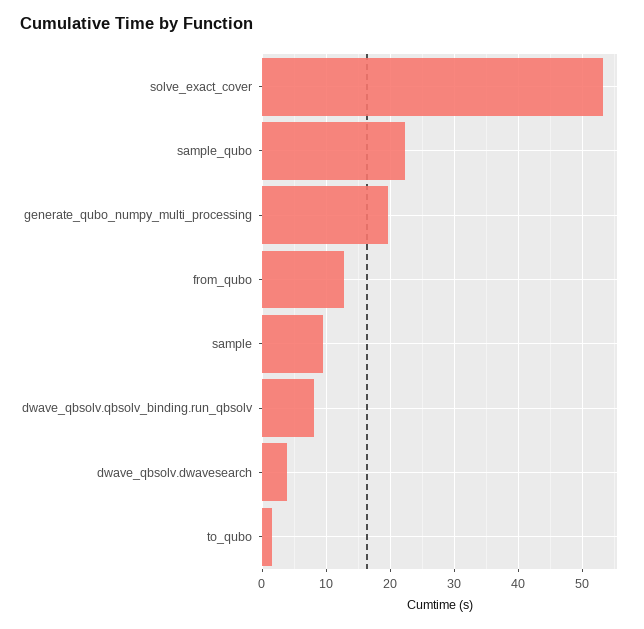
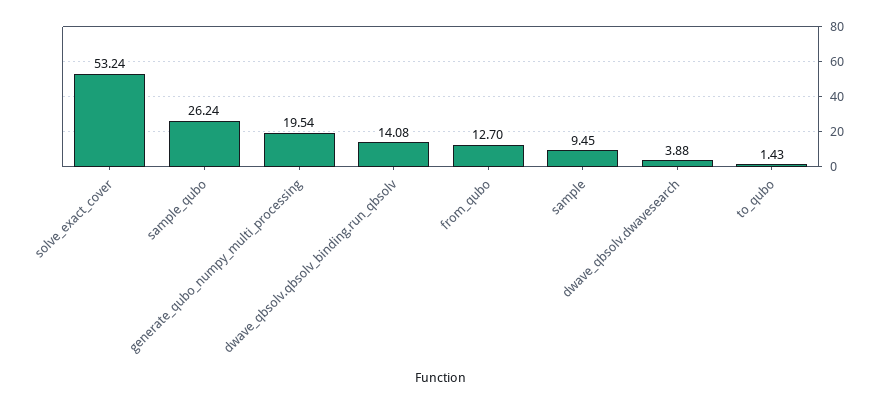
sample_qubo: 22 -> 26.24
dwave_qbsolv.qbsolv_binding.run_qbsolv: 8 -> 14.08

